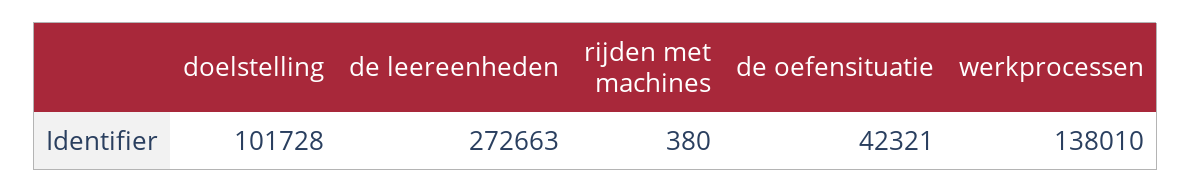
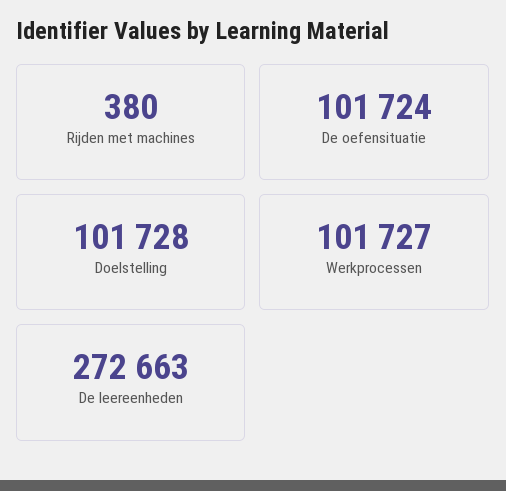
de oefensituatie: 42321 -> 101724
werkprocessen: 138010 -> 101727

